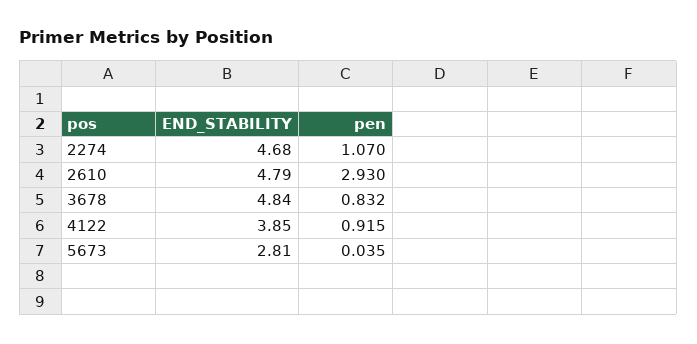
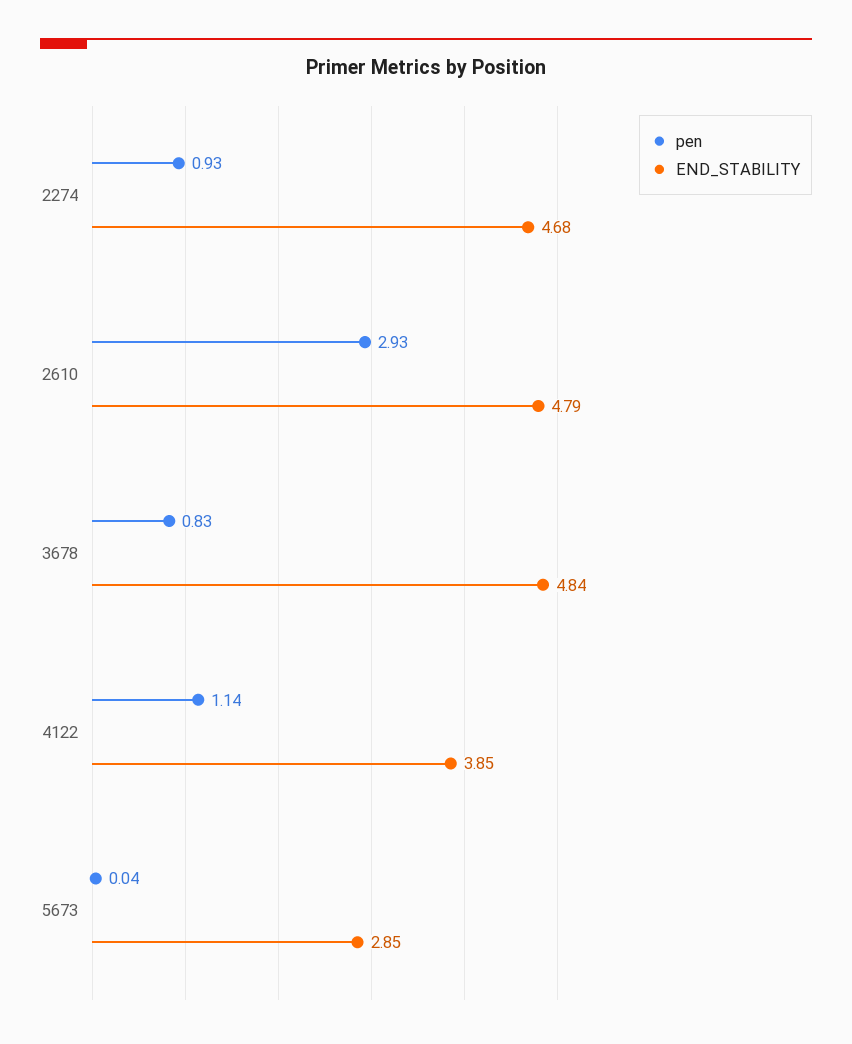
pen, 2274: 1.07 -> 0.93
pen, 4122: 0.915 -> 1.14
END_STABILITY, 5673: 2.81 -> 2.85

